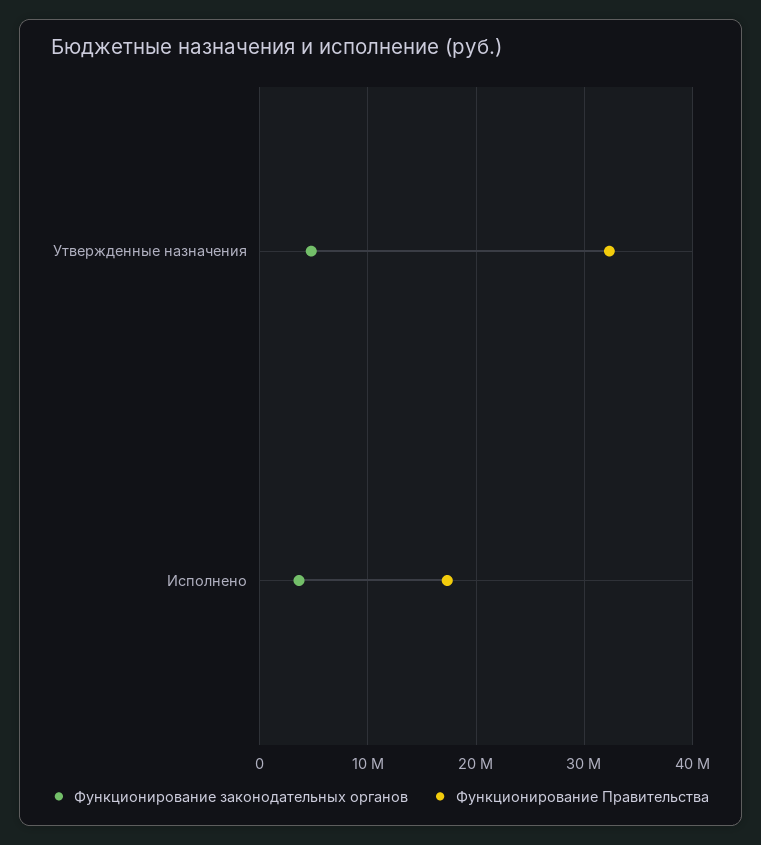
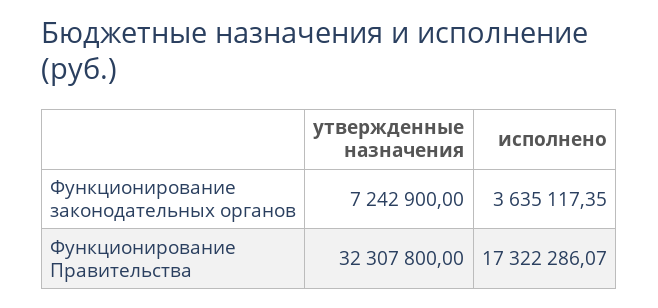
Функционирование законодательных органов, Утвержденные назначения: 5000000 -> 7242900

